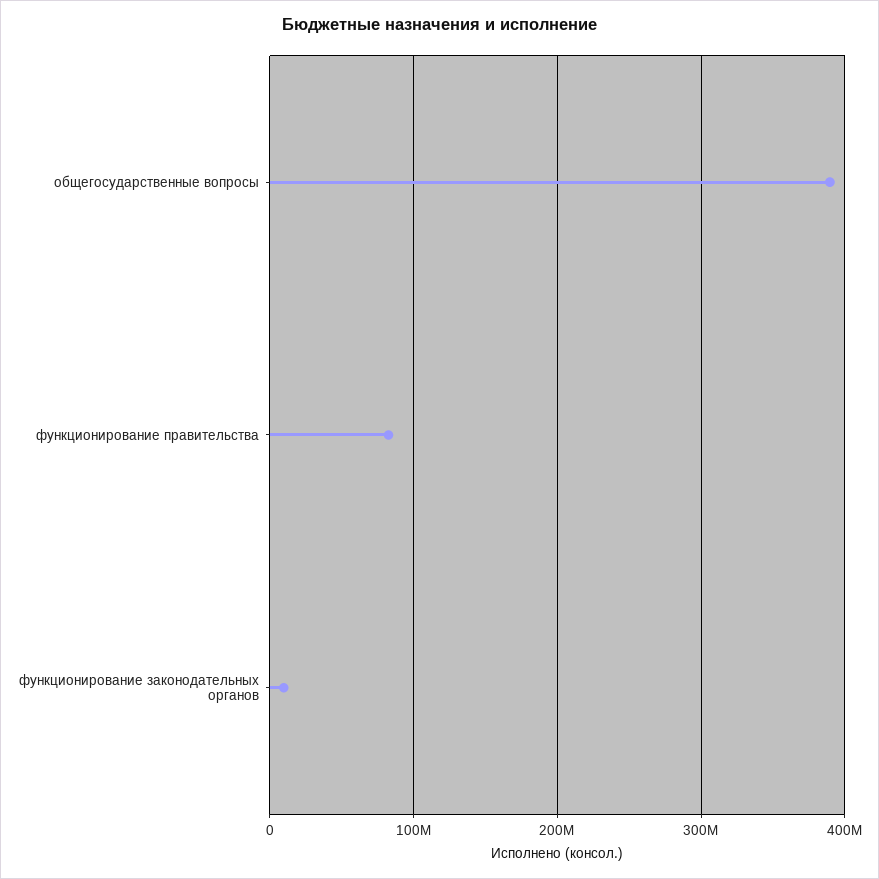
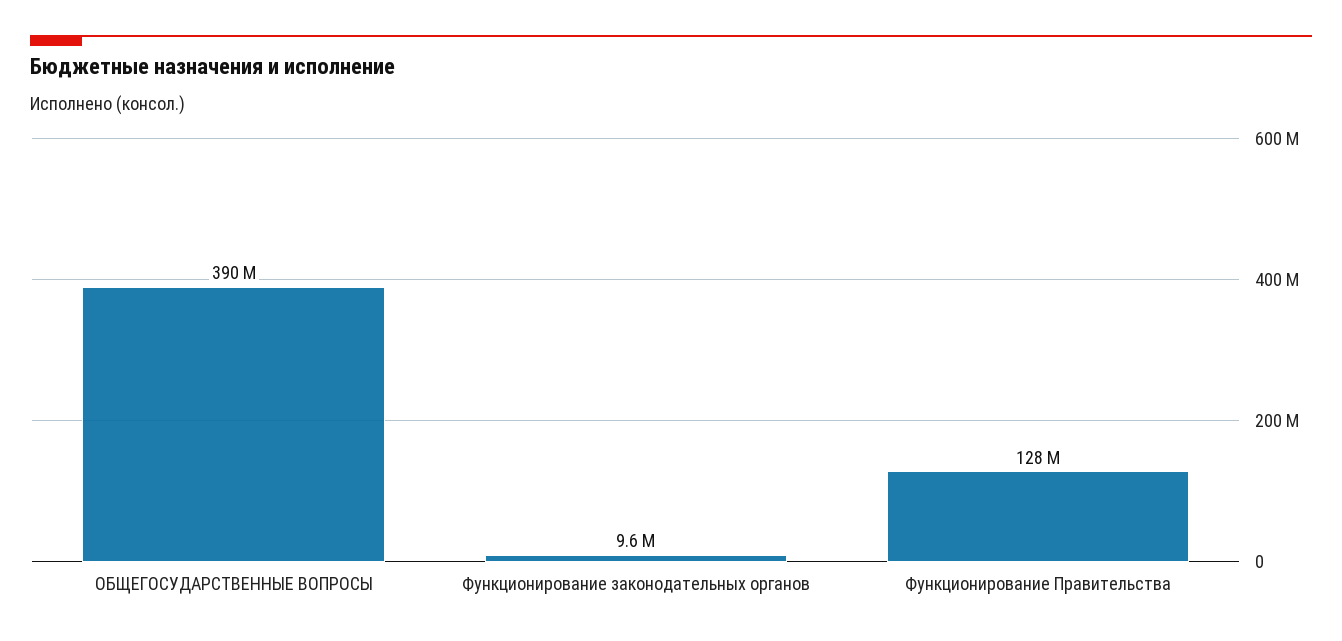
функционирование правительства: 80000000 -> 128000000

